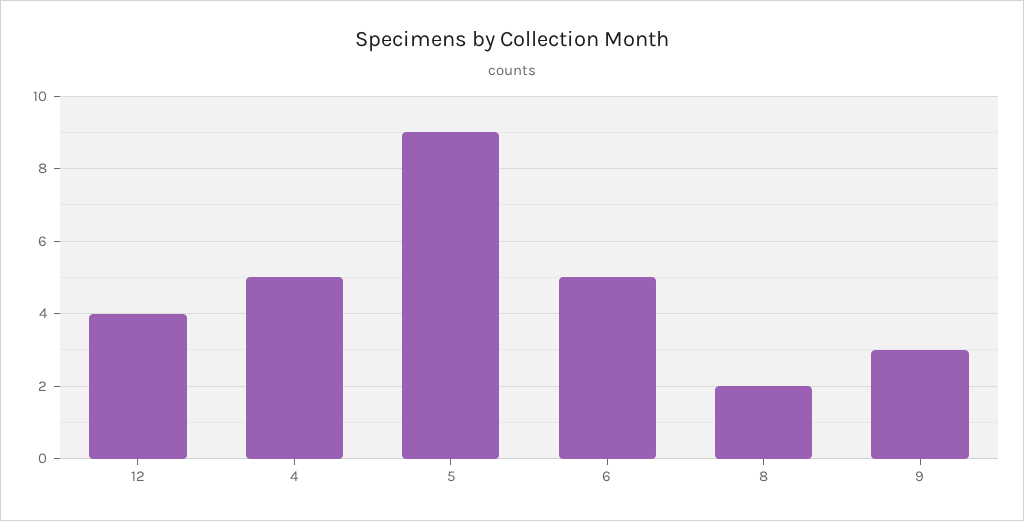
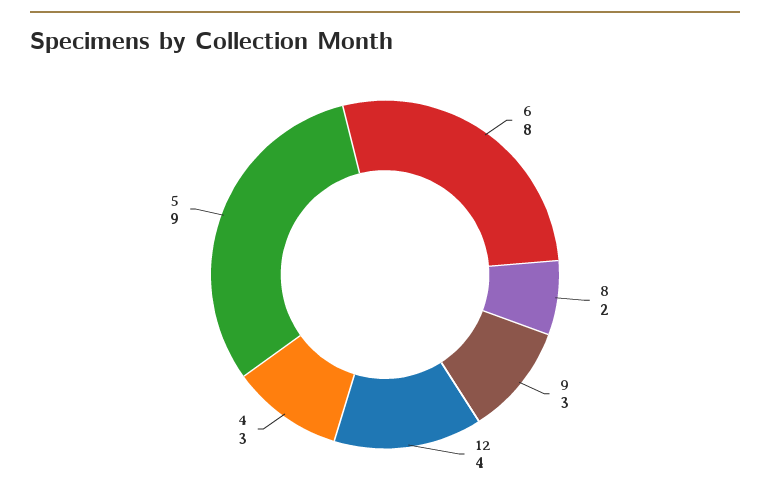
4: 5 -> 3
6: 5 -> 8

